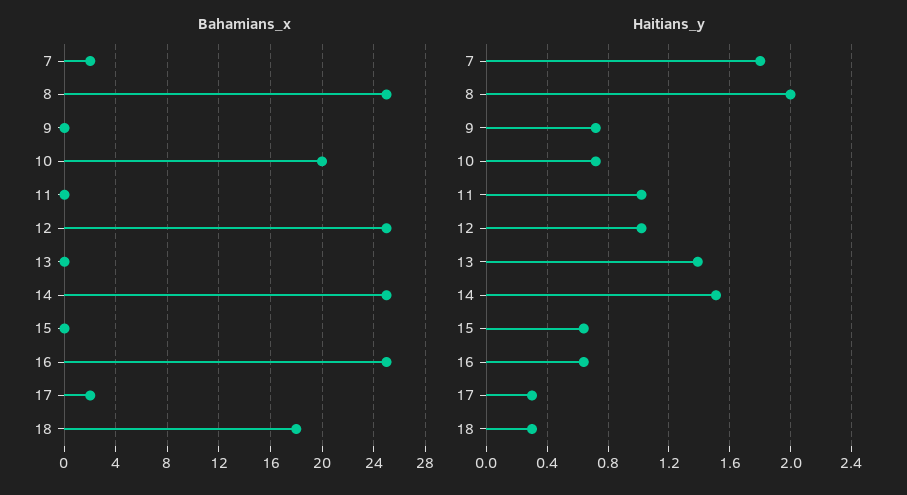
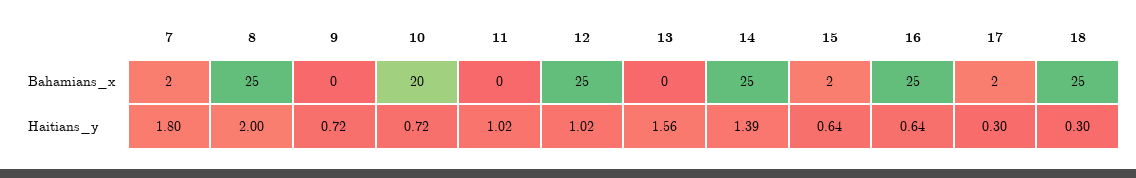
Bahamians_x, 15: 0 -> 2
Bahamians_x, 18: 18 -> 25
Haitians_y, 13: 1.4 -> 1.56
Haitians_y, 14: 1.5 -> 1.39

